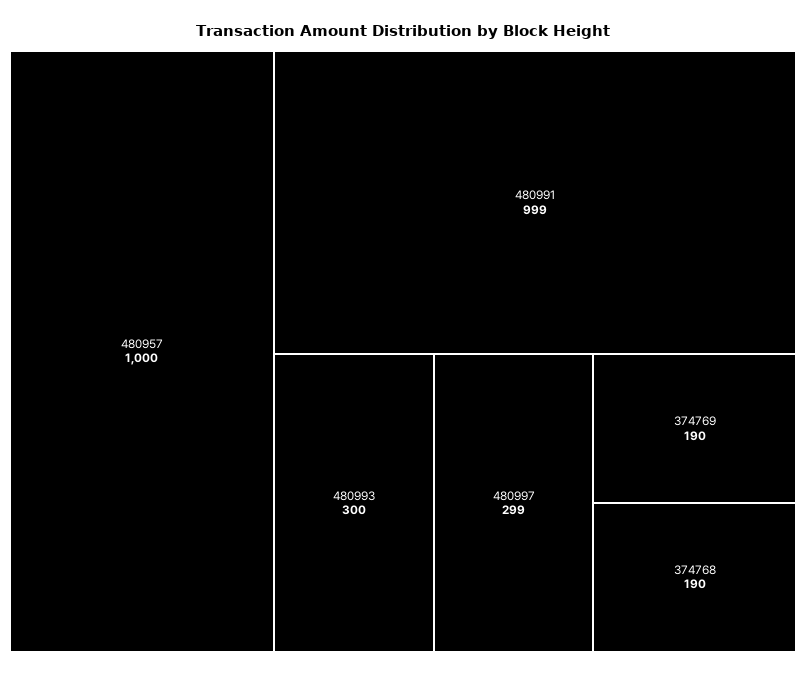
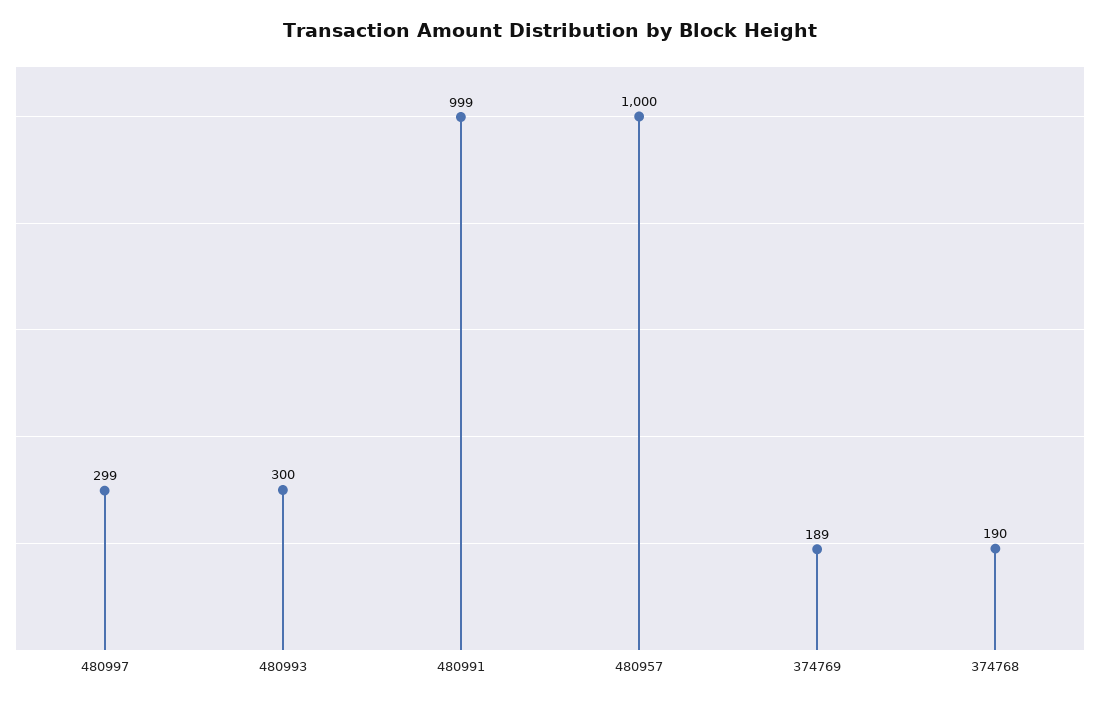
374769: 190 -> 189

